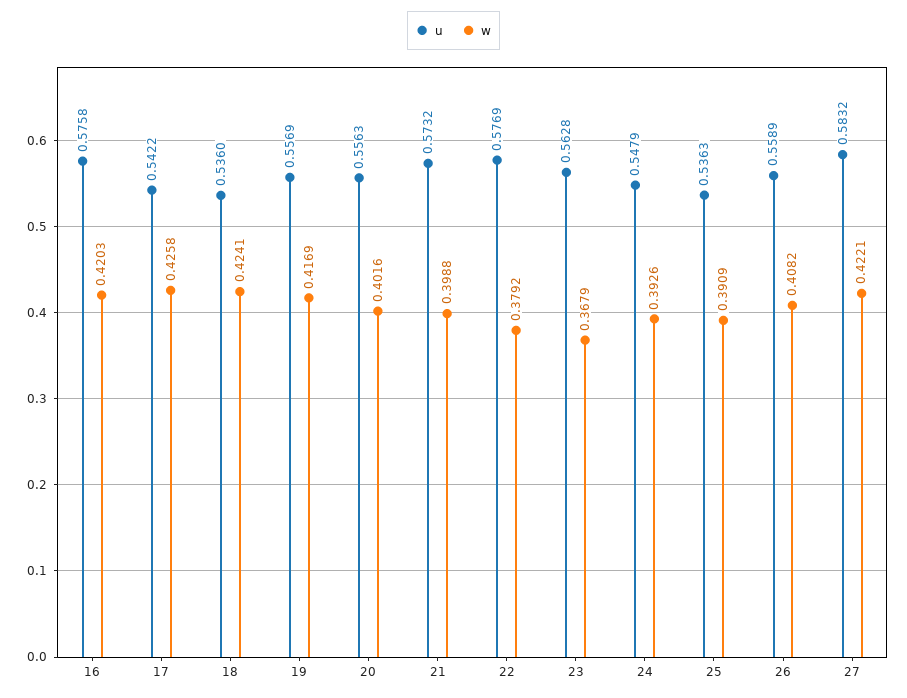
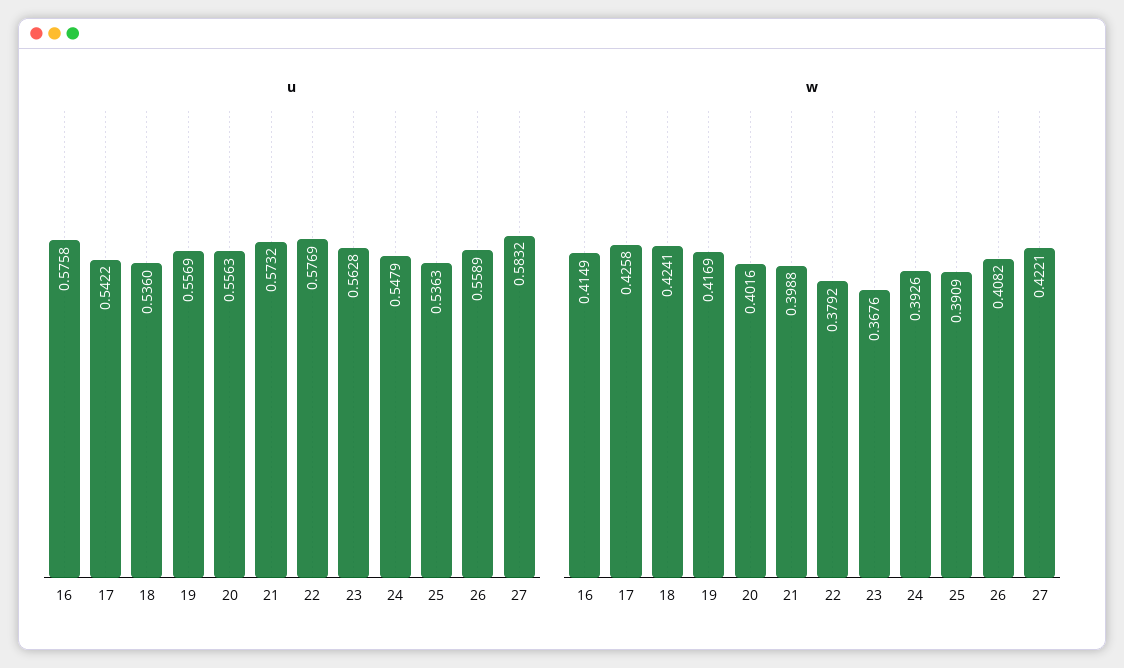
w, 16: 0.4203 -> 0.4149
w, 23: 0.3679 -> 0.3676

